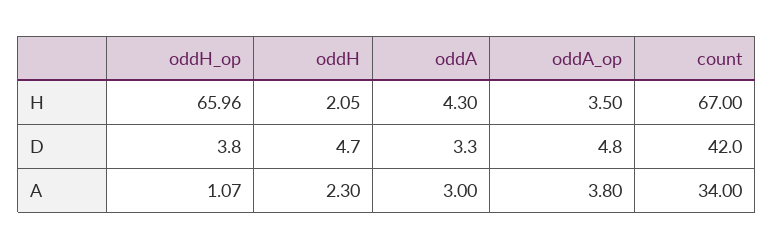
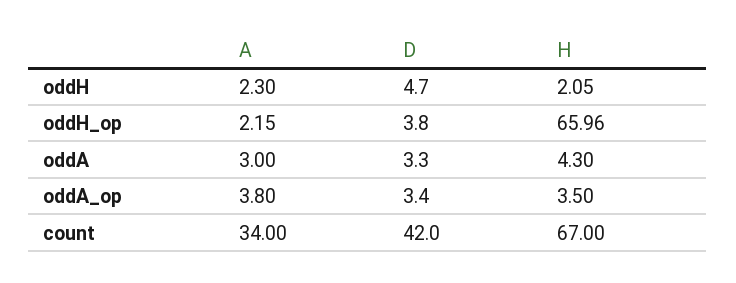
oddA_op, D: 4.8 -> 3.4
oddH_op, A: 1.07 -> 2.15

